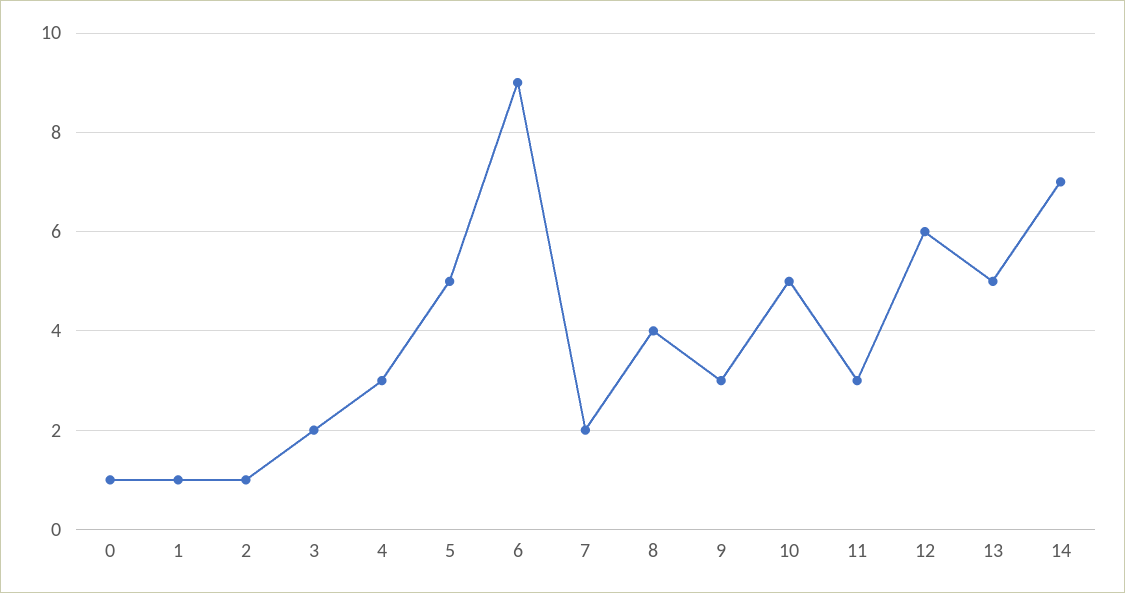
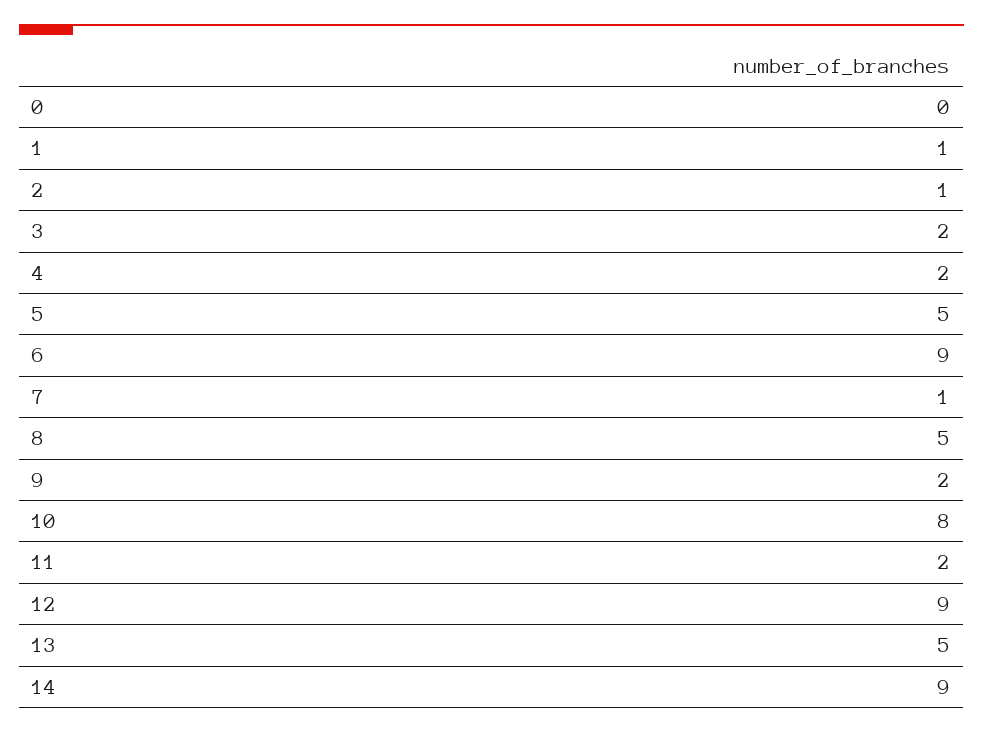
0: 1 -> 0
4: 3 -> 2
7: 2 -> 1
8: 4 -> 5
9: 3 -> 2
10: 5 -> 8
11: 3 -> 2
12: 6 -> 9
14: 7 -> 9

